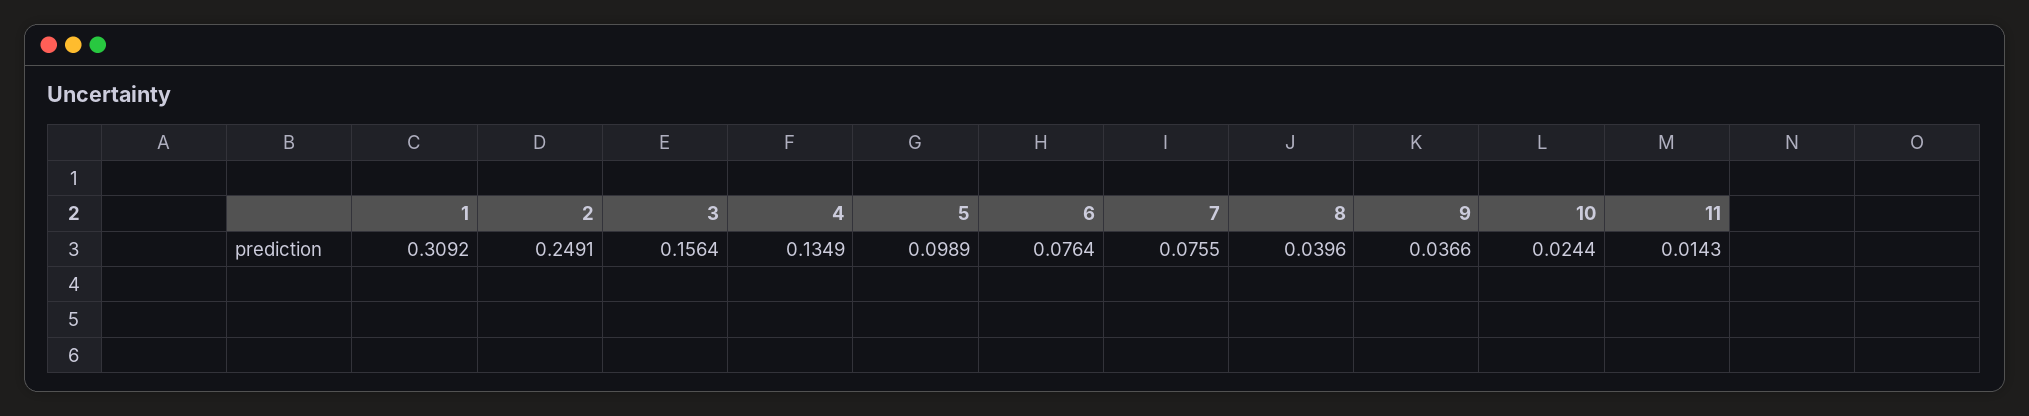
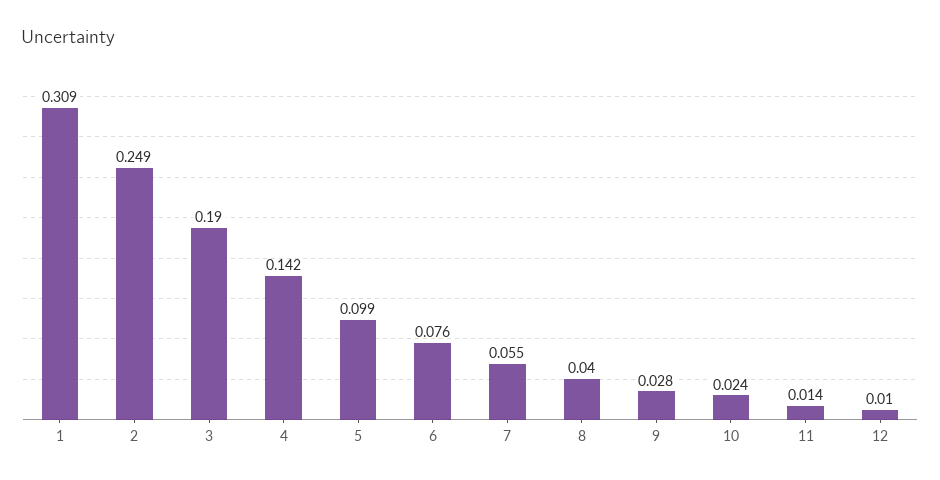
3: 0.1564 -> 0.19
4: 0.1349 -> 0.142
7: 0.0755 -> 0.055
9: 0.0366 -> 0.028
12: none -> 0.01

